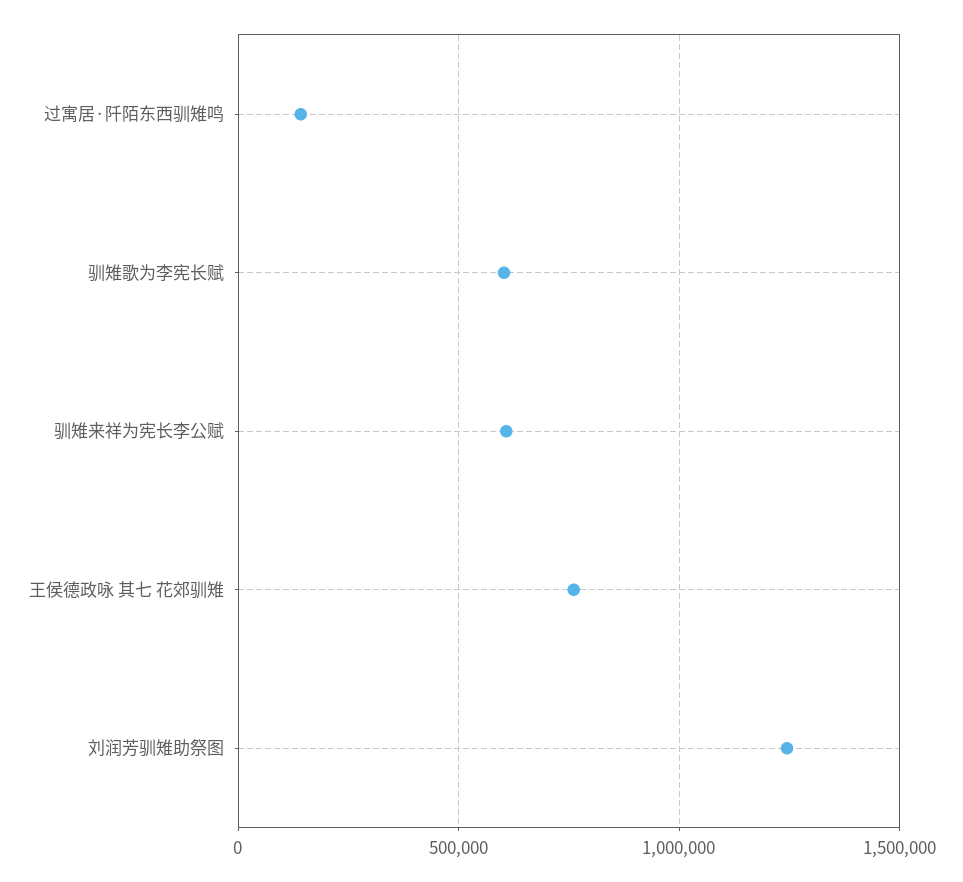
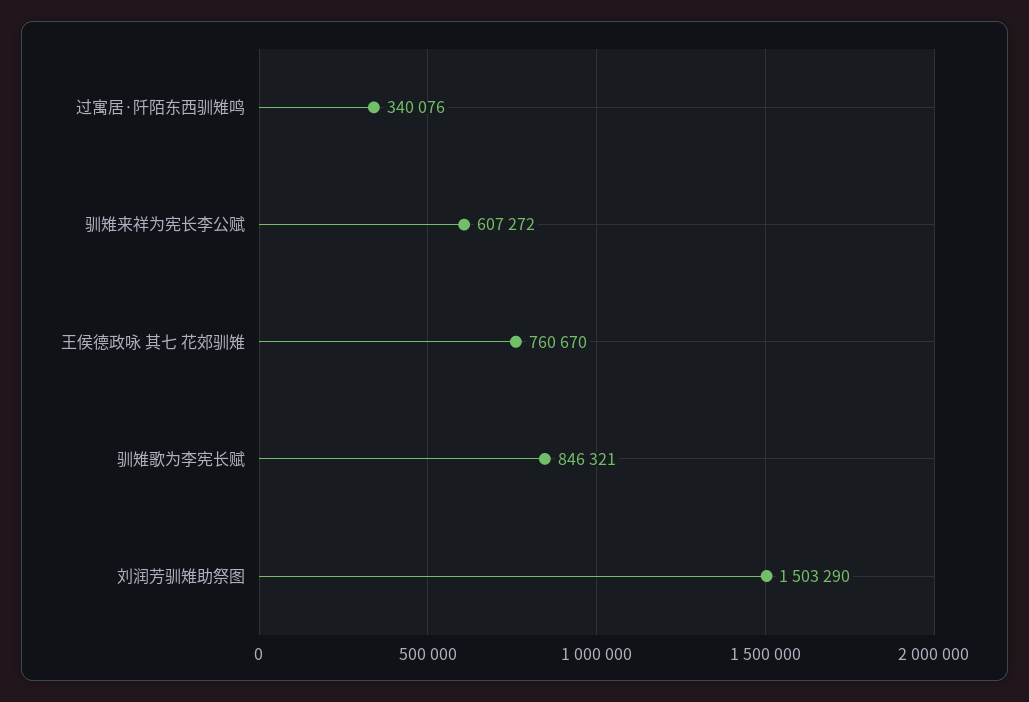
过寓居·阡陌东西驯雉鸣: 150000 -> 340076
驯雉歌为李宪长赋: 600000 -> 846321
刘润芳驯雉助祭图: 1250000 -> 1503290

